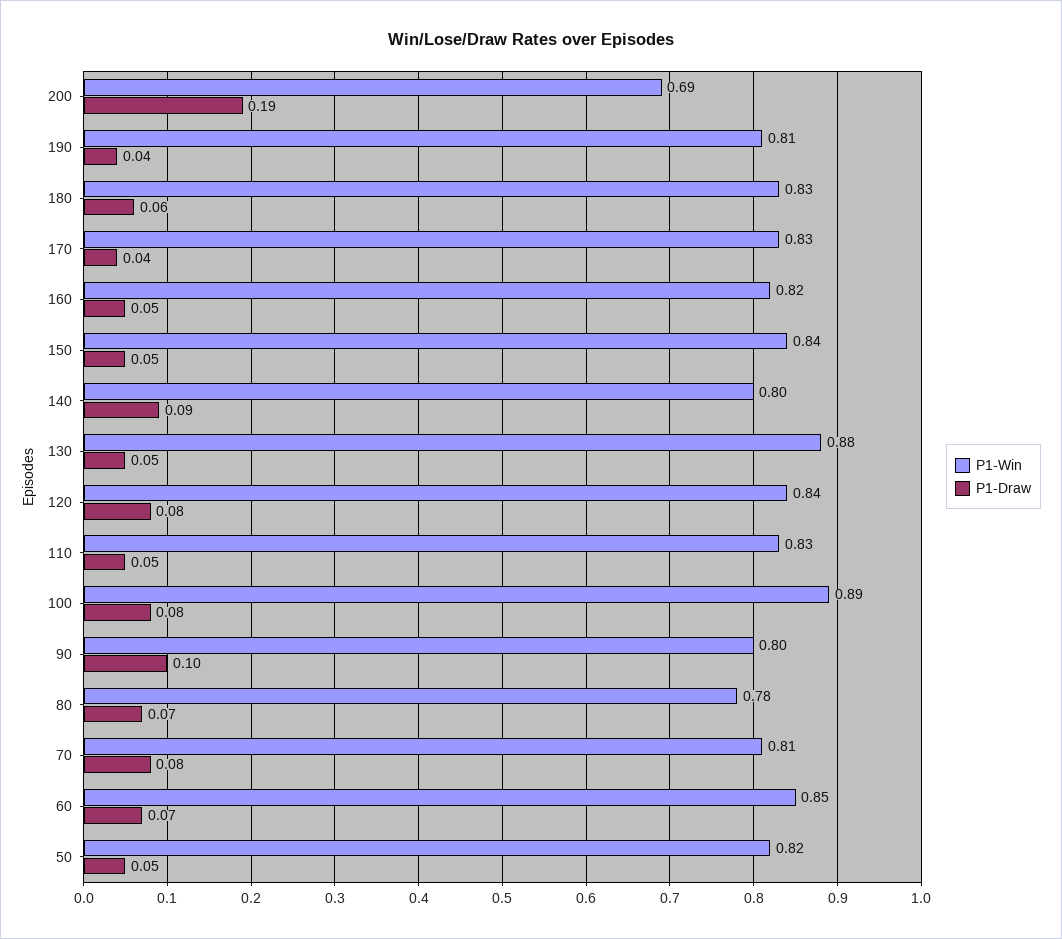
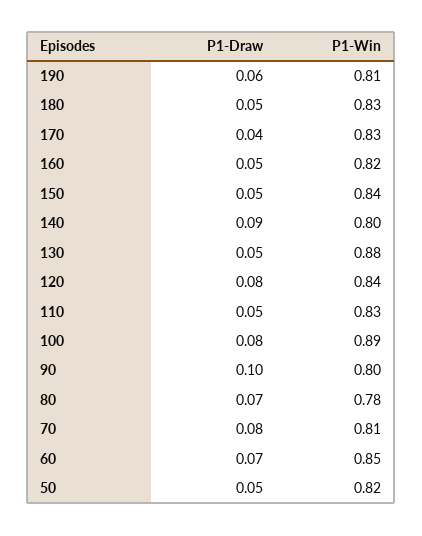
P1-Win, 200: 0.69 -> none
P1-Draw, 200: 0.19 -> none
P1-Draw, 190: 0.04 -> 0.06
P1-Draw, 180: 0.06 -> 0.05

